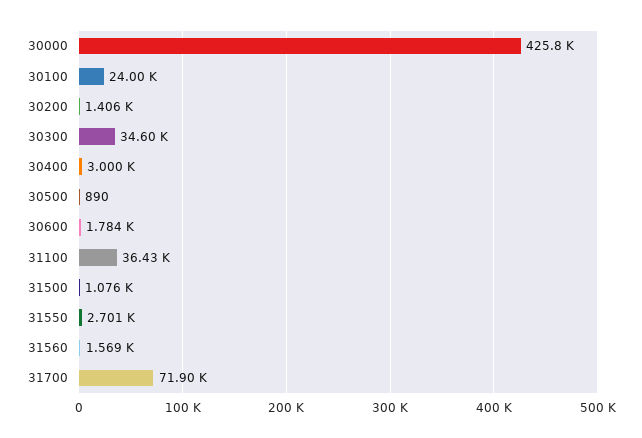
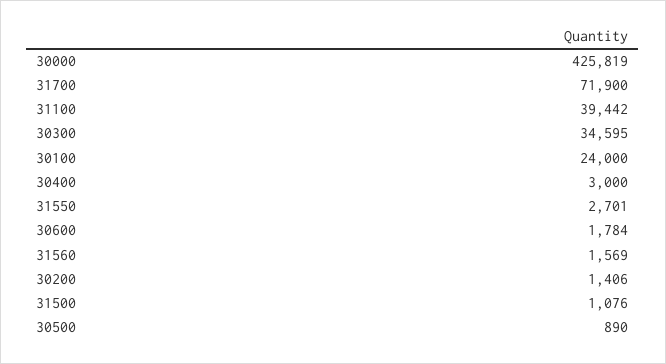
31100: 36430 -> 39442

